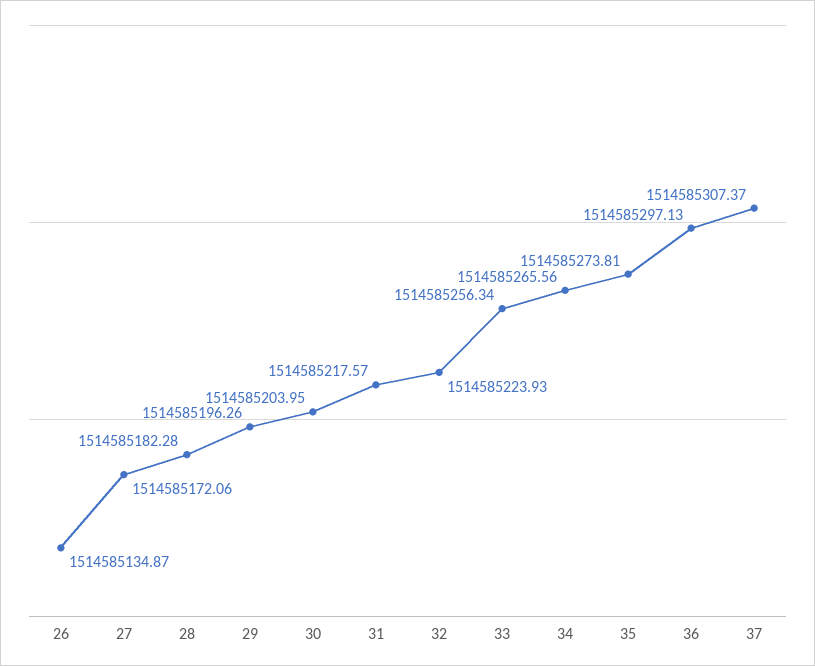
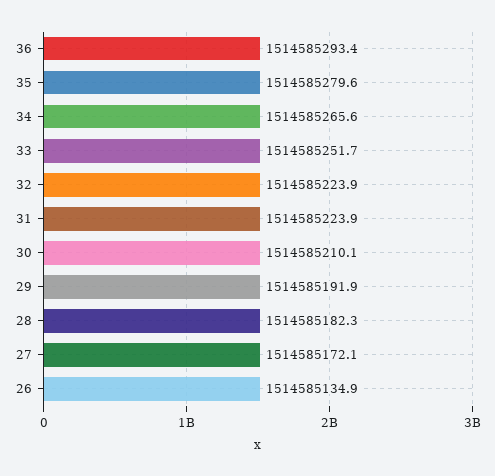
29: 1514585196.26 -> 1514585191.9
30: 1514585203.95 -> 1514585210.1
31: 1514585217.57 -> 1514585223.9
33: 1514585256.34 -> 1514585251.7
35: 1514585273.81 -> 1514585279.6
36: 1514585297.13 -> 1514585293.4
37: 1514585307.37 -> none

